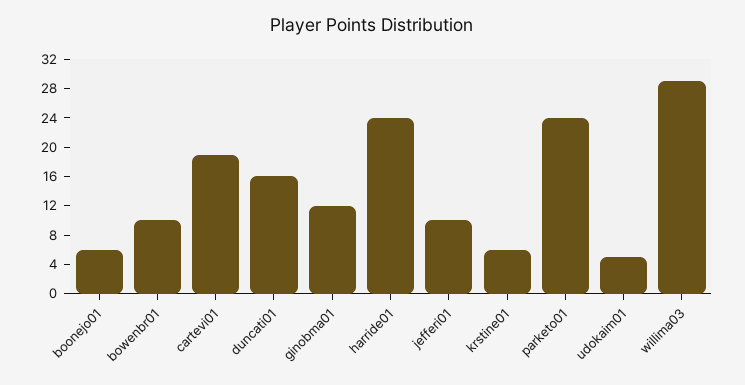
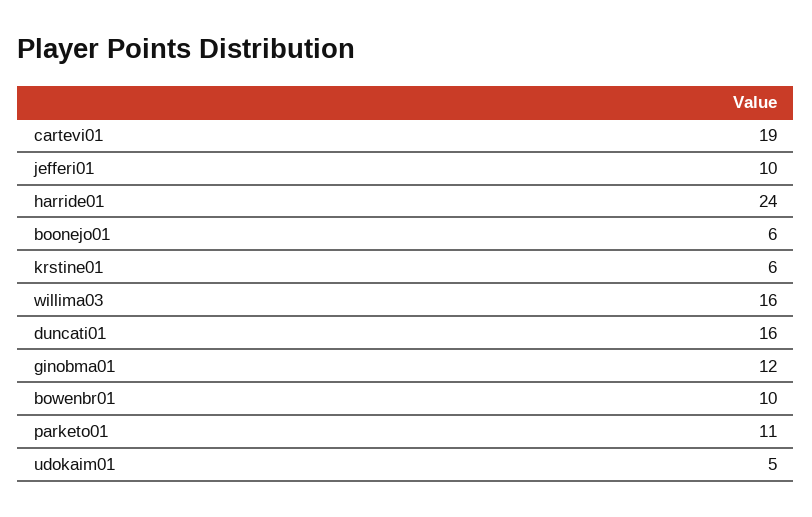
parketo01: 24 -> 11
willima03: 28 -> 16

